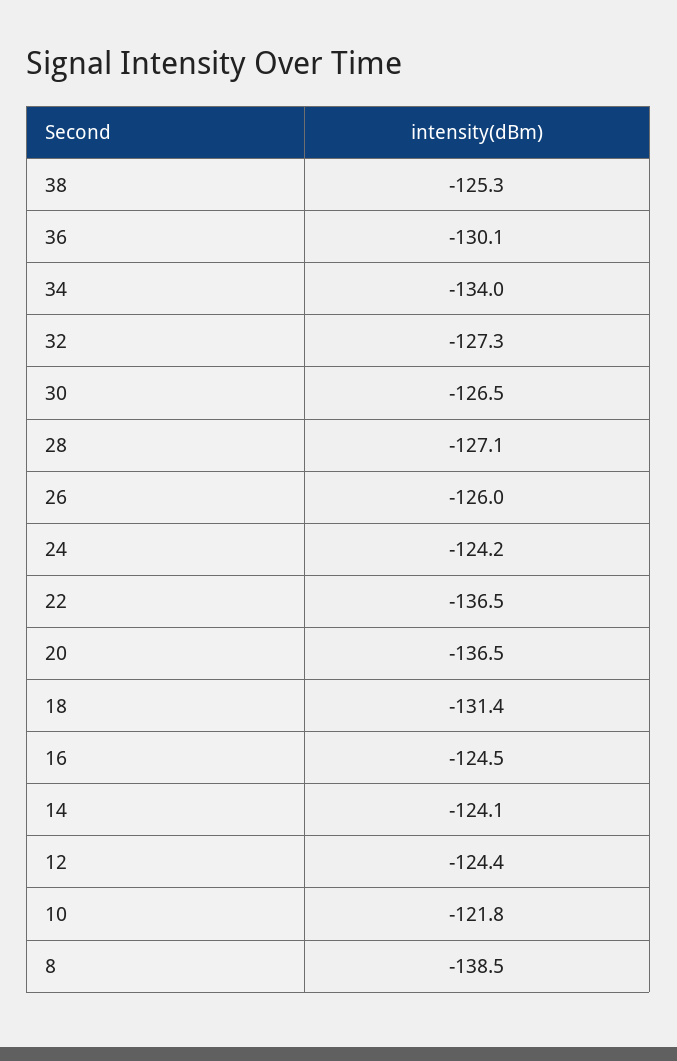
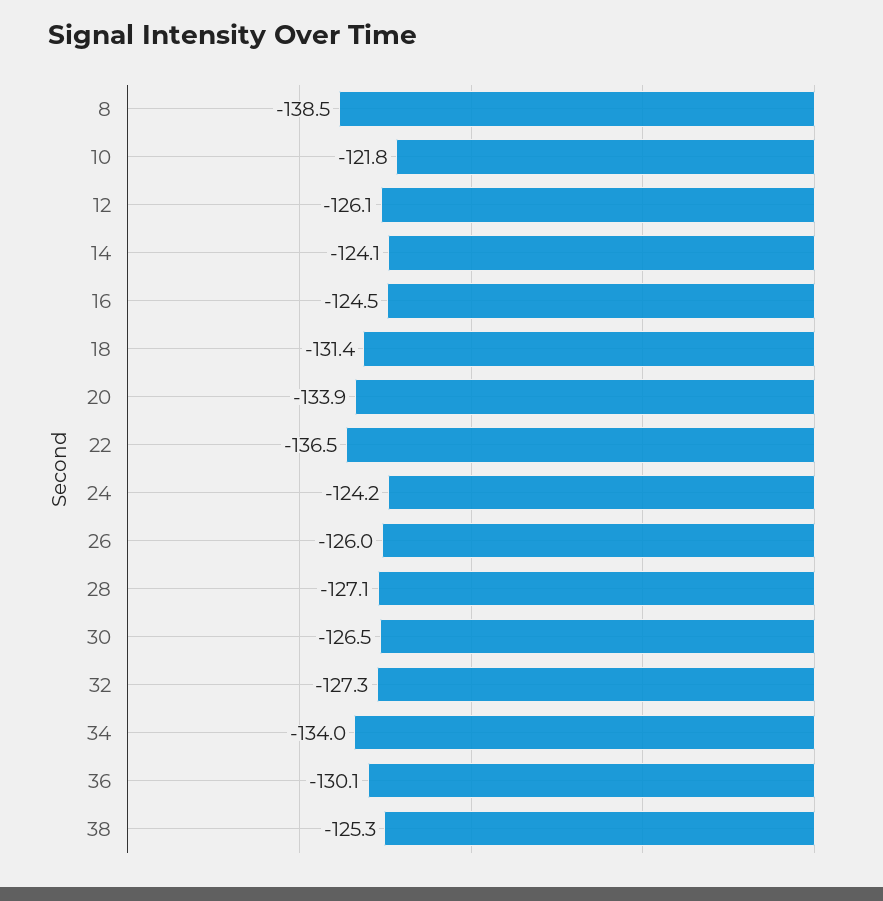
20: -136.5 -> -133.9
12: -124.4 -> -126.1

